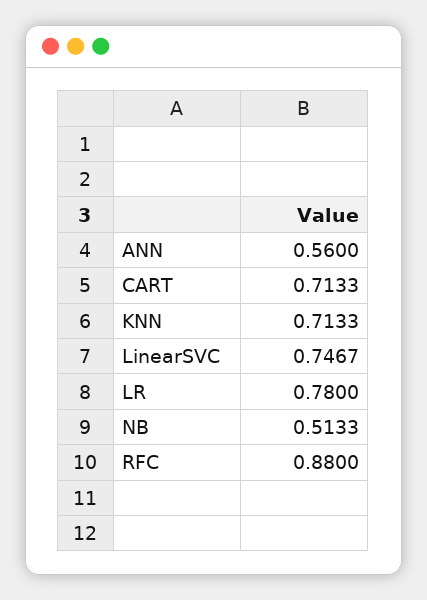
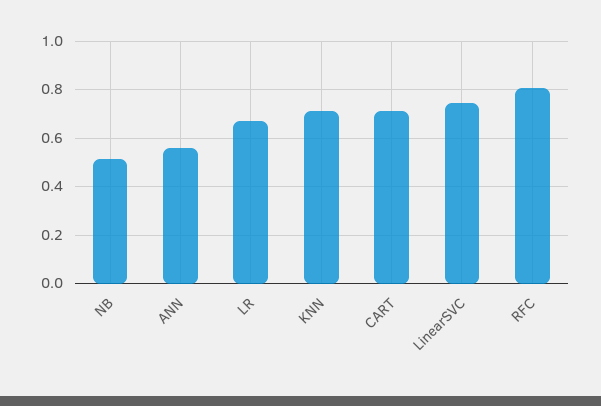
LR: 0.78 -> 0.675
RFC: 0.88 -> 0.8

